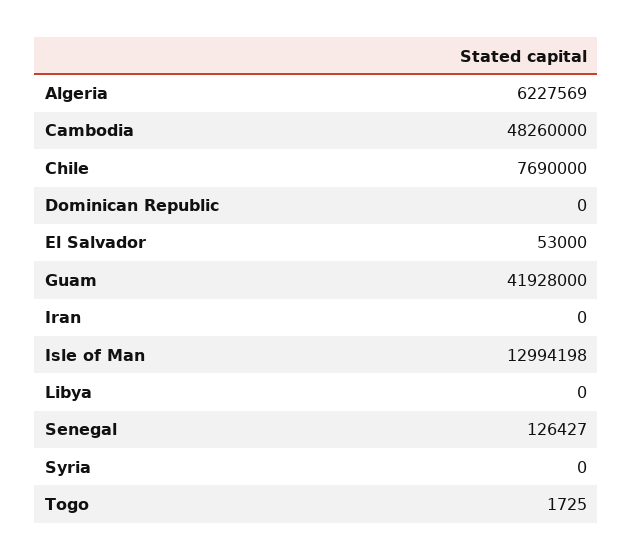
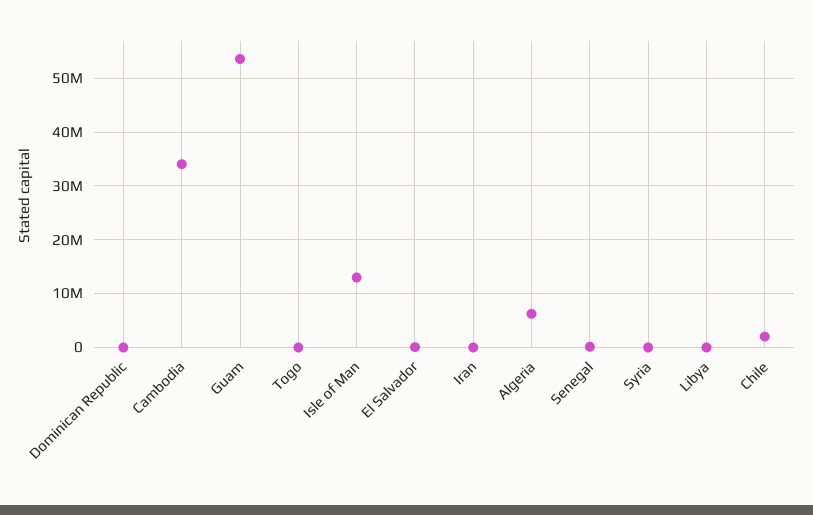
Cambodia: 48260000 -> 34000000
Chile: 7690000 -> 2000000
Guam: 41928000 -> 54000000

